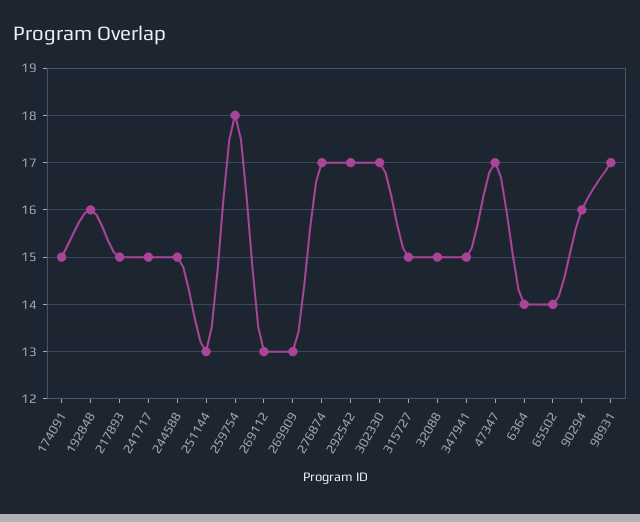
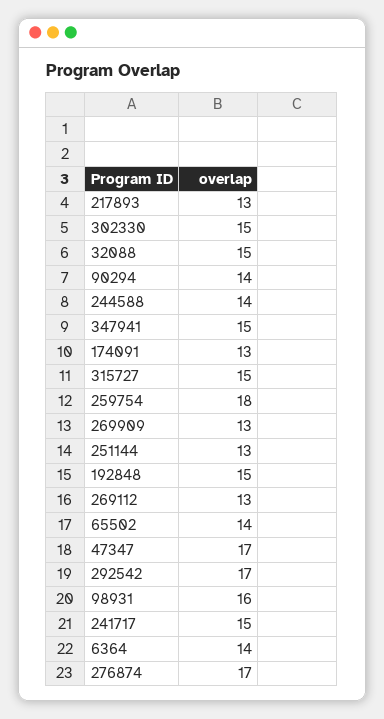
174091: 15 -> 13
192848: 16 -> 15
217893: 15 -> 13
244588: 15 -> 14
302330: 17 -> 15
90294: 16 -> 14
98931: 17 -> 16

